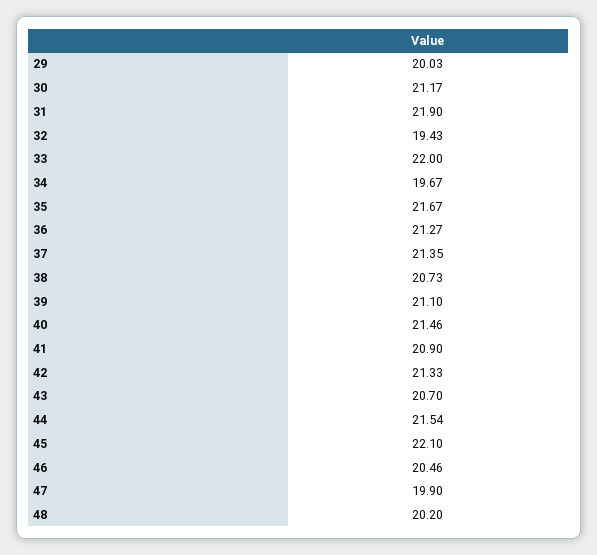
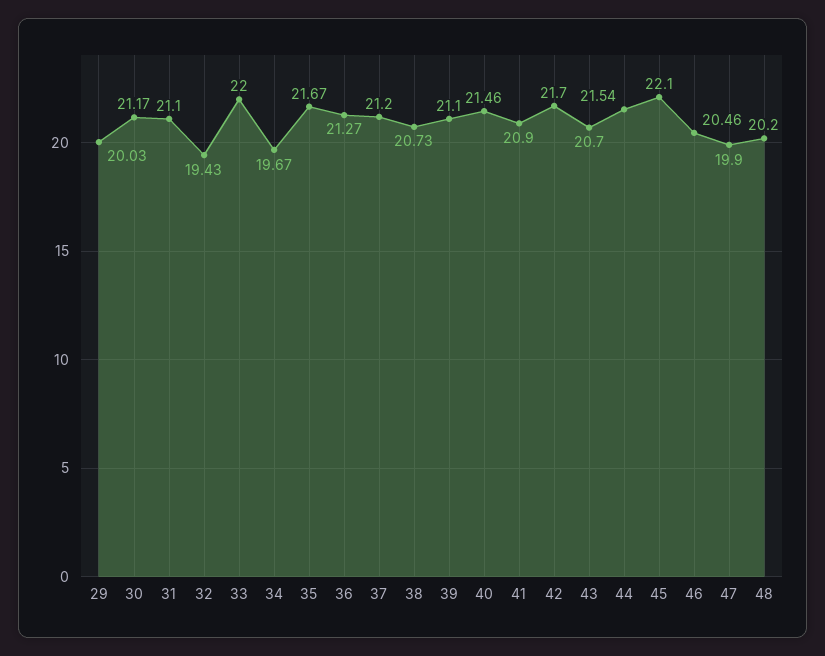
31: 21.9 -> 21.1
37: 21.35 -> 21.2
42: 21.33 -> 21.7

